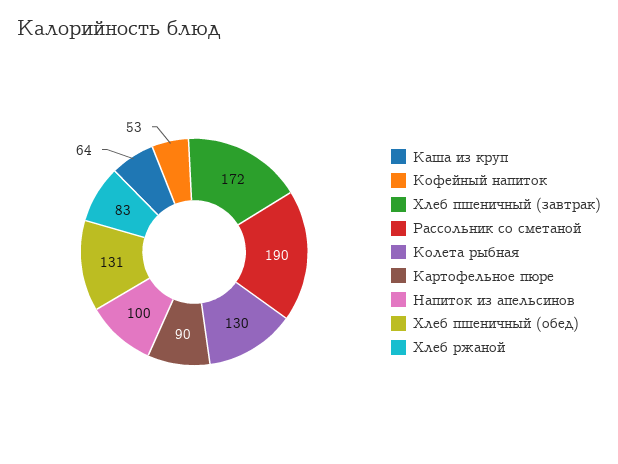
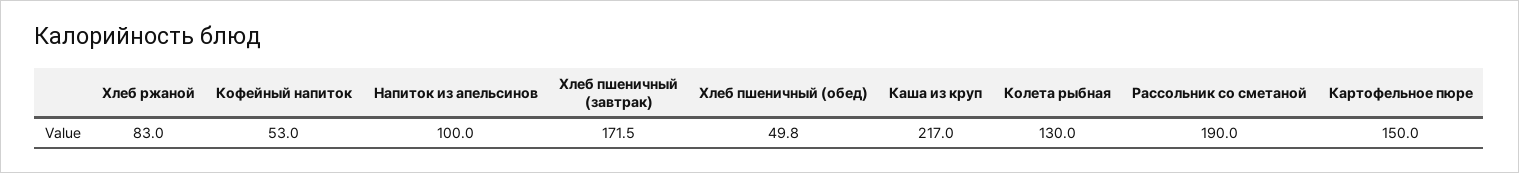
Каша из круп: 64 -> 217
Картофельное пюре: 90 -> 150
Хлеб пшеничный (обед): 131 -> 49.8

